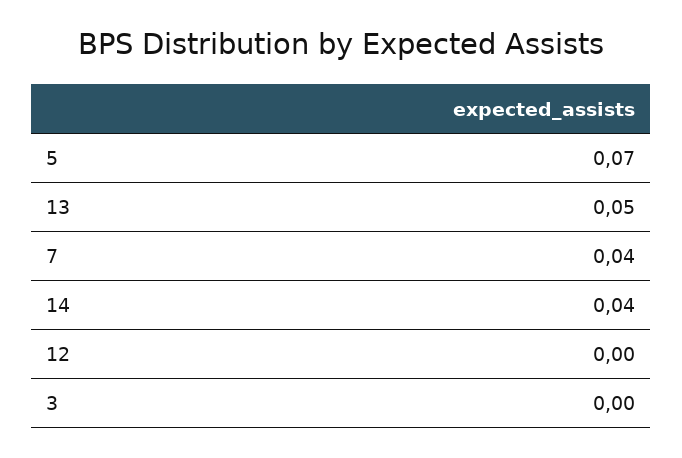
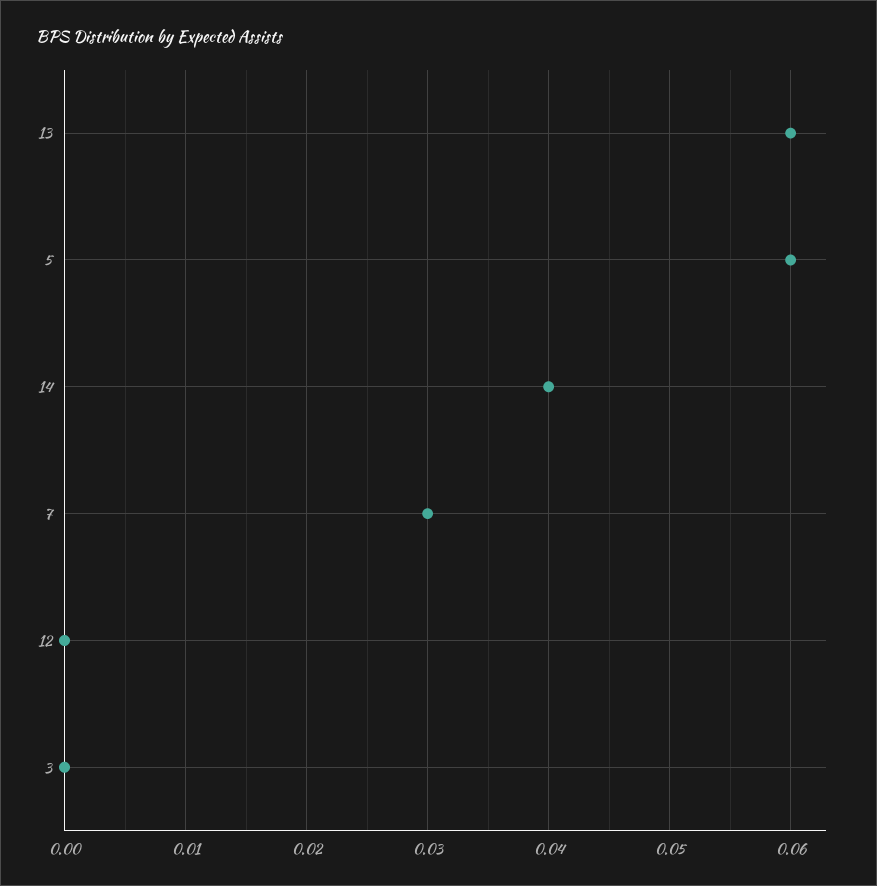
5: 0.07 -> 0.06
13: 0.05 -> 0.06
7: 0.04 -> 0.03

